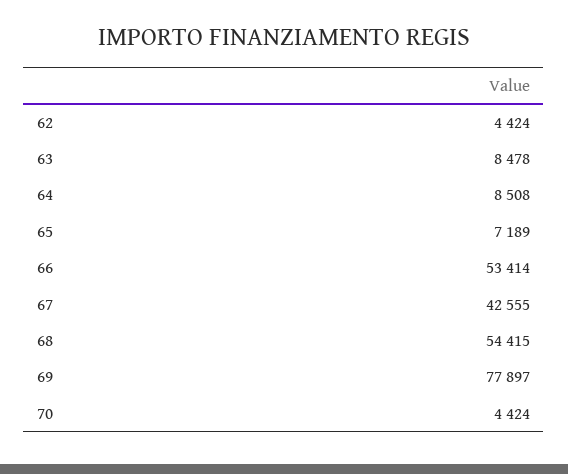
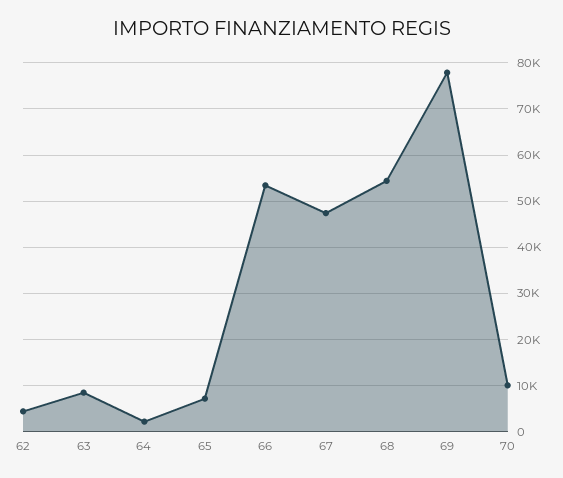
64: 8508 -> 2000
67: 42555 -> 48000
70: 4424 -> 10000

